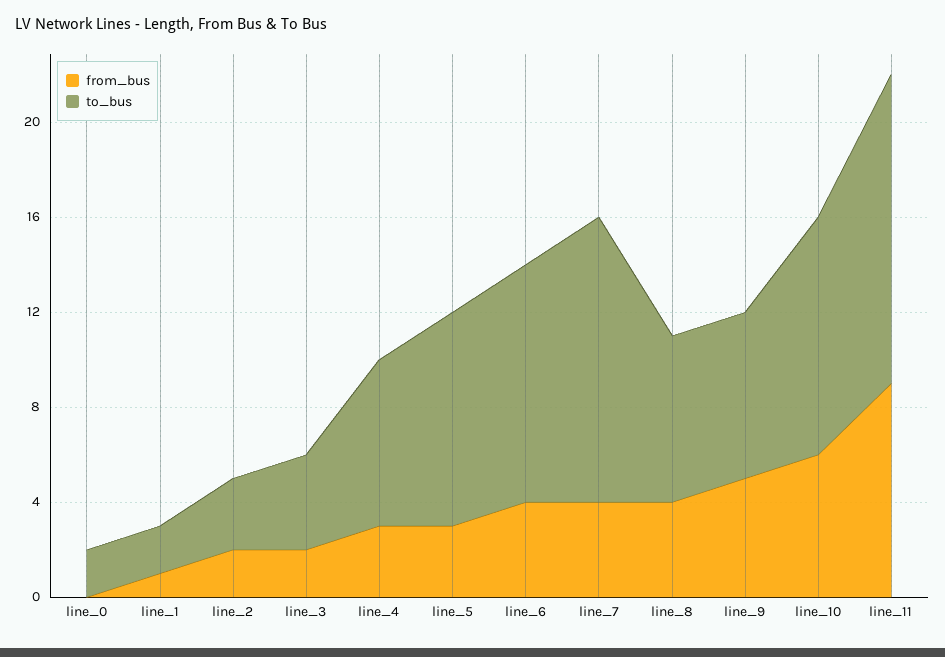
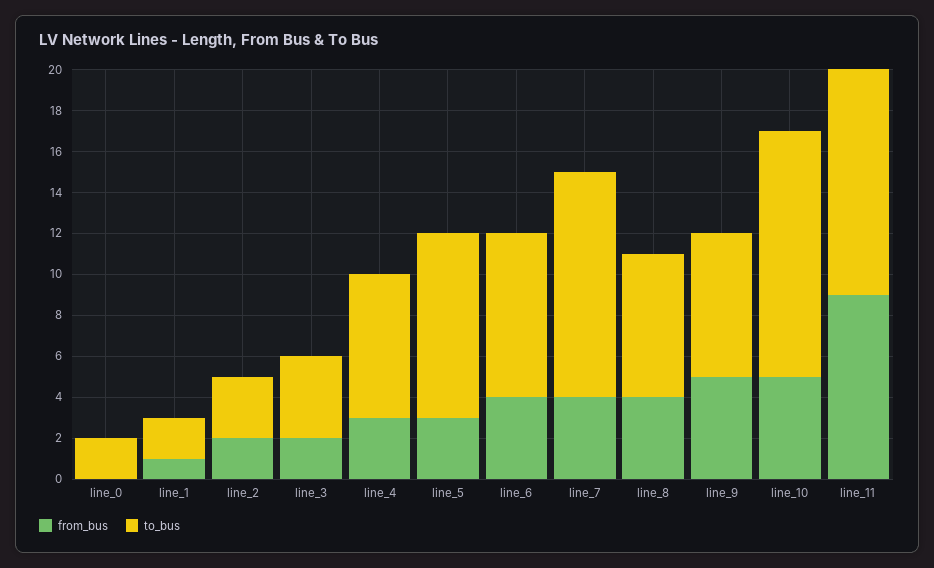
to_bus, line_6: 10 -> 8
to_bus, line_7: 12 -> 11
from_bus, line_10: 6 -> 5
to_bus, line_10: 10 -> 12
to_bus, line_11: 13 -> 11

